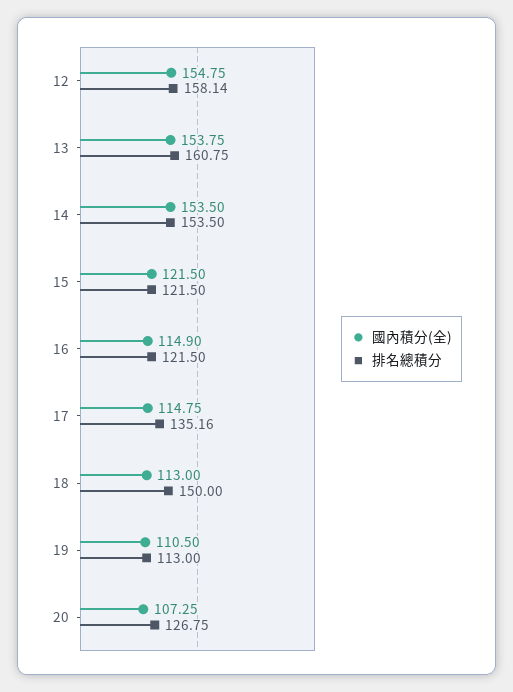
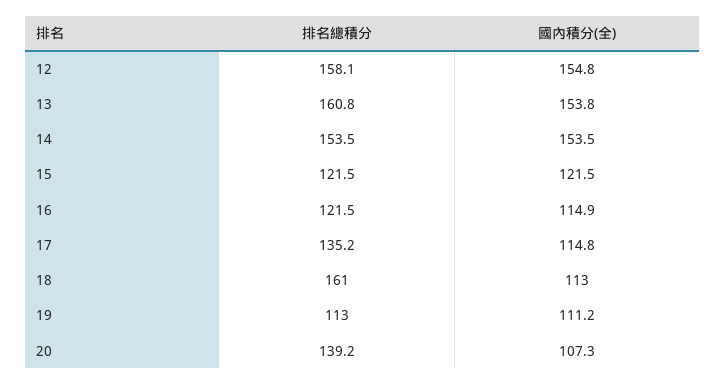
排名總積分, 18: 150 -> 161
國內積分(全), 19: 110.5 -> 111.2
排名總積分, 20: 126.75 -> 139.2

